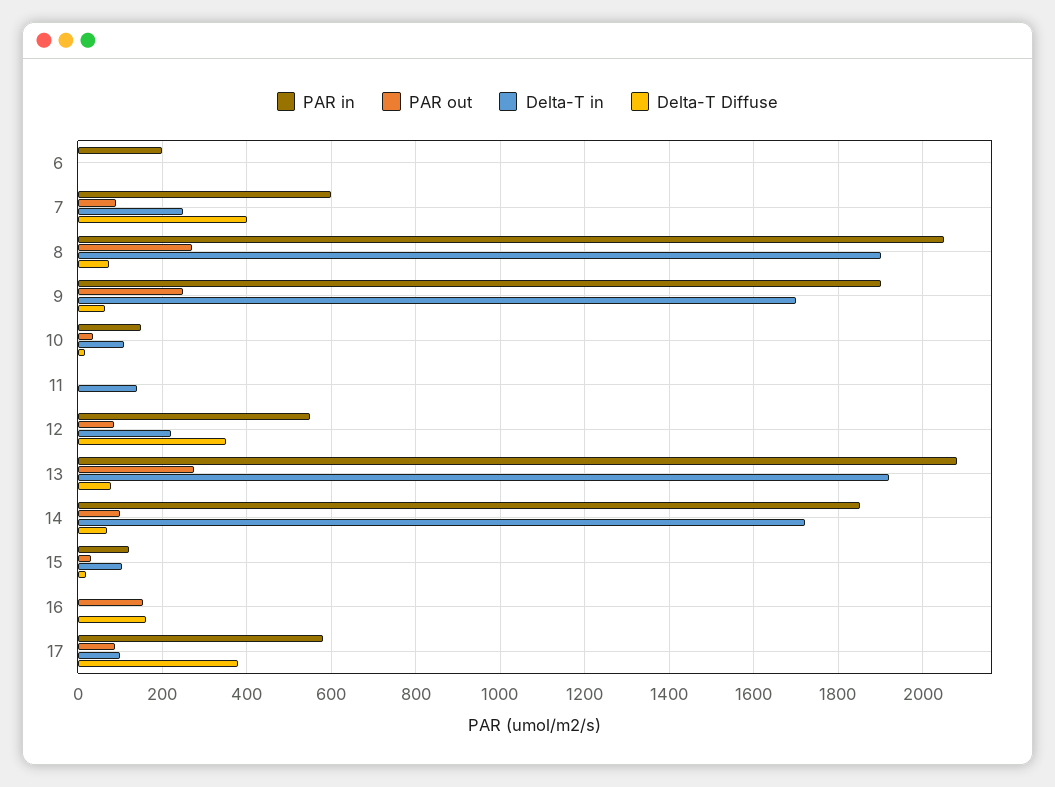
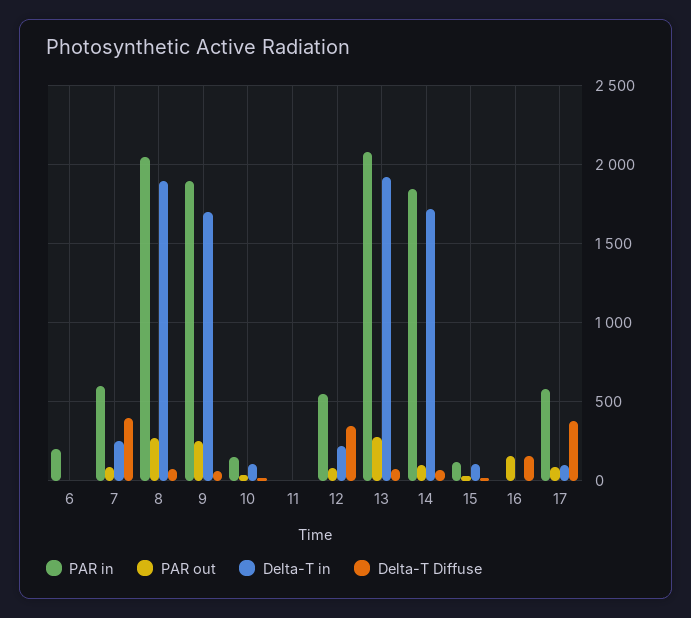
Delta-T in, 11: 140 -> 0

